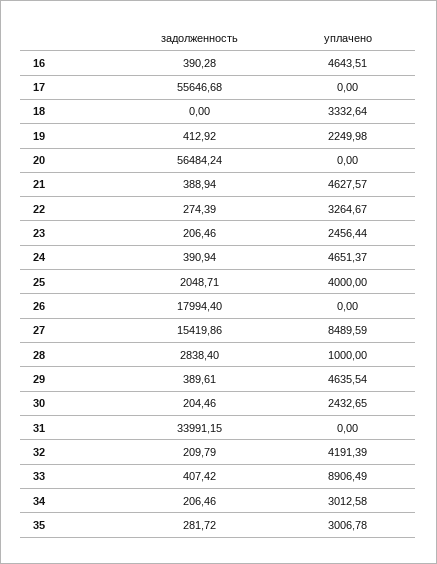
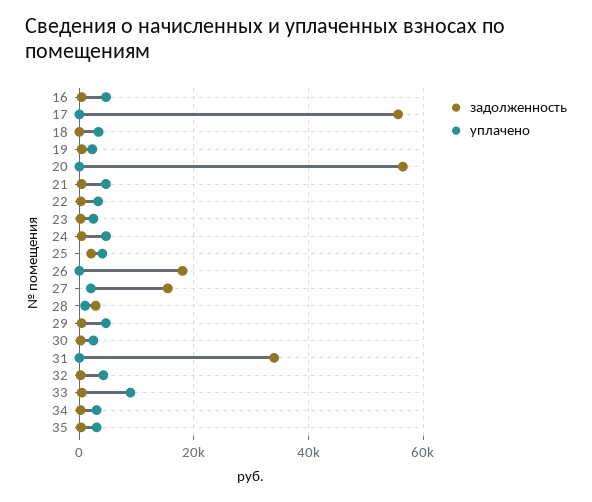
уплачено, 27: 8489.59 -> 2000

